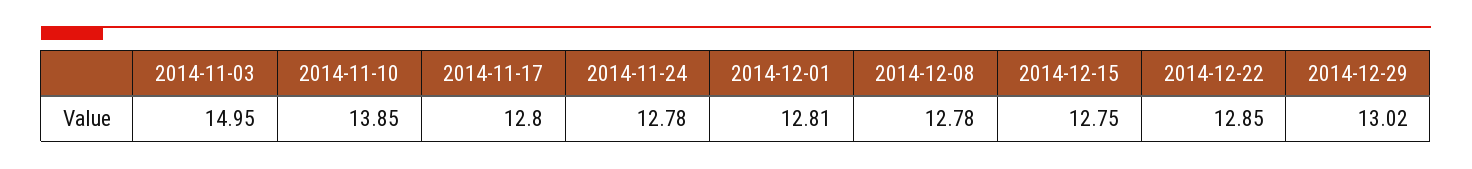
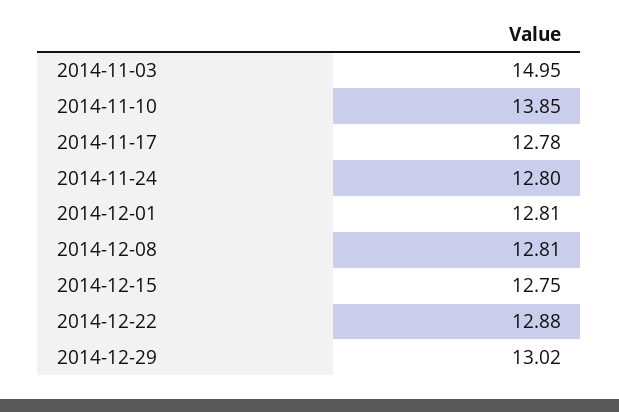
2014-11-17: 12.8 -> 12.78
2014-11-24: 12.78 -> 12.8
2014-12-08: 12.78 -> 12.81
2014-12-22: 12.85 -> 12.88

